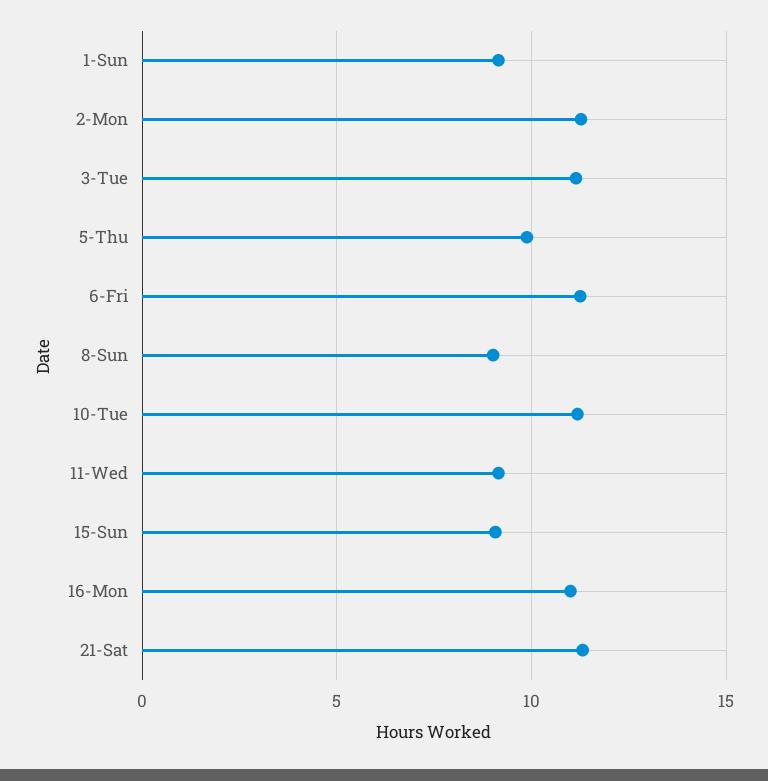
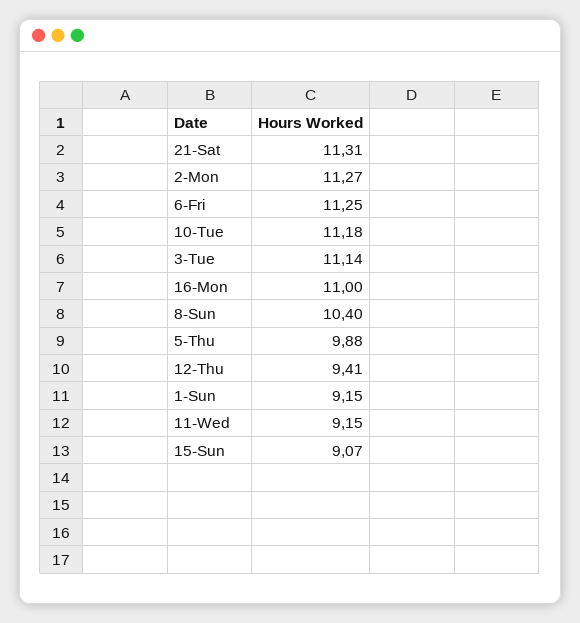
8-Sun: 9 -> 10.4
12-Thu: none -> 9.41

